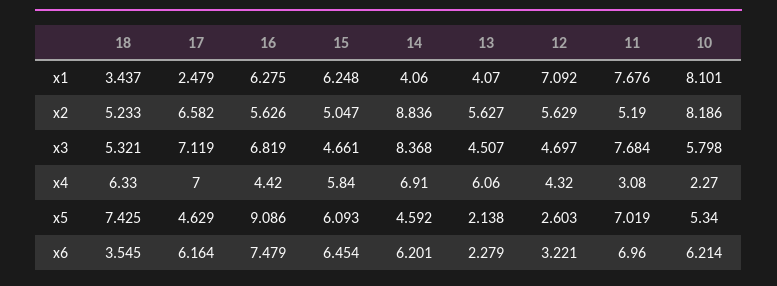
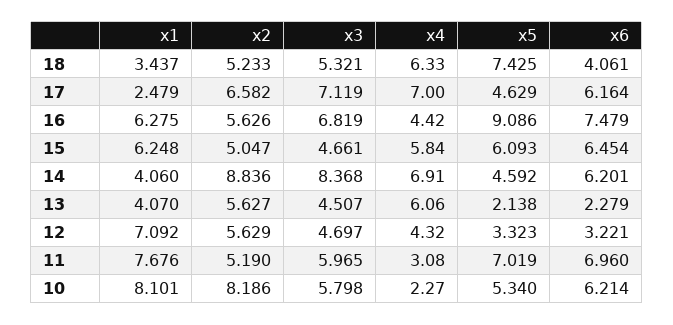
11, x3: 7.684 -> 5.965
12, x5: 2.603 -> 3.323
18, x6: 3.545 -> 4.061

